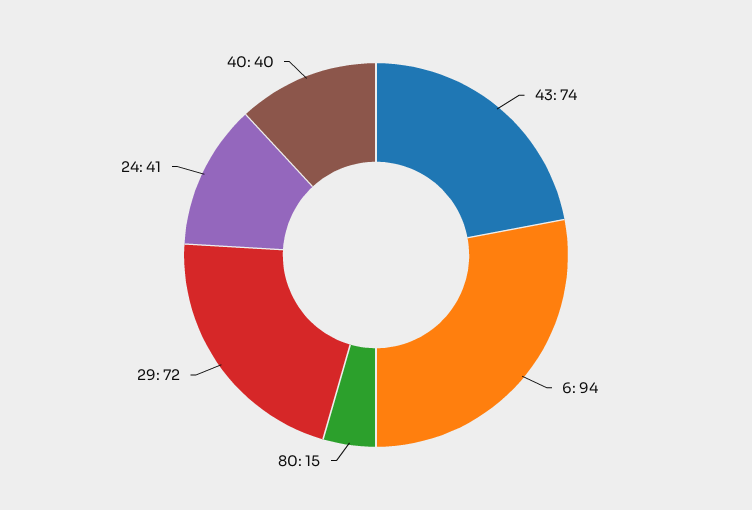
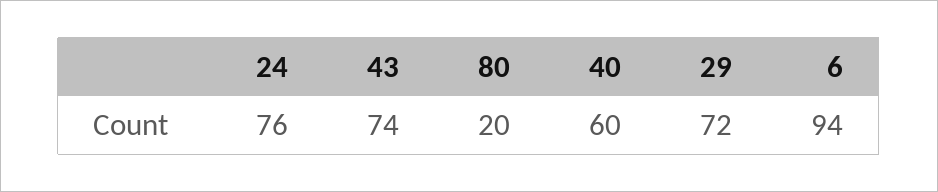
80: 15 -> 20
24: 41 -> 76
40: 40 -> 60

